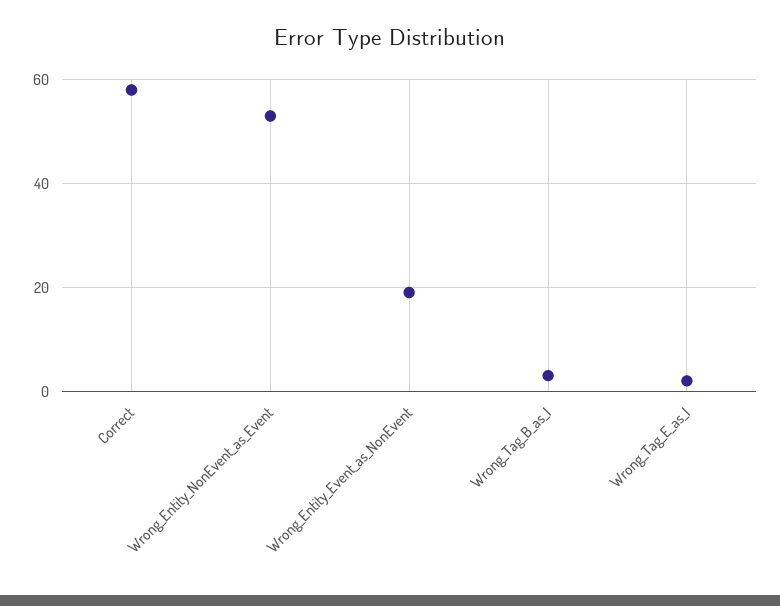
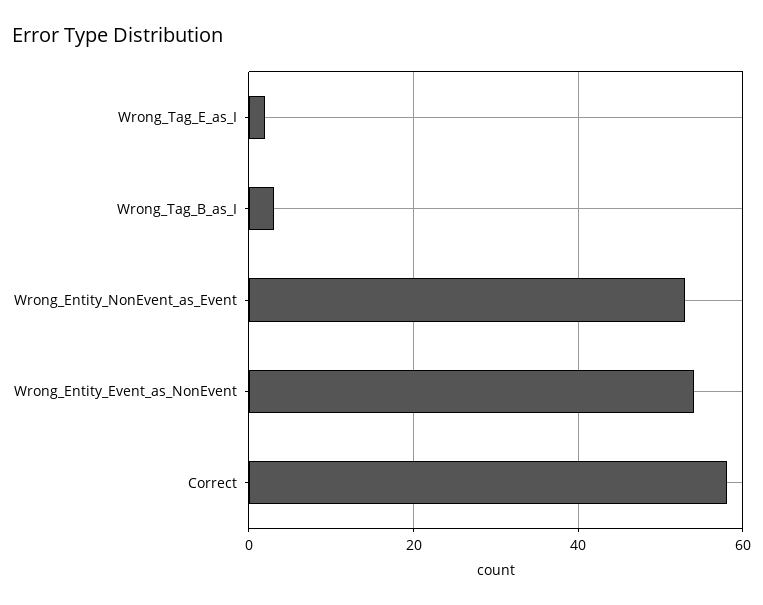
Wrong_Entity_Event_as_NonEvent: 20 -> 55

